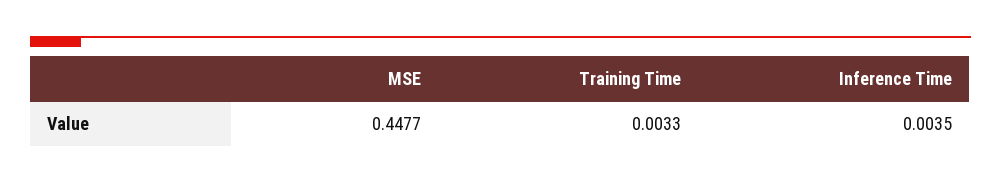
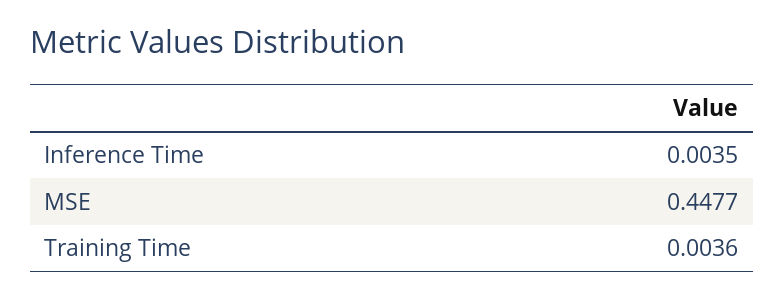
Training Time: 0.0033 -> 0.0036

